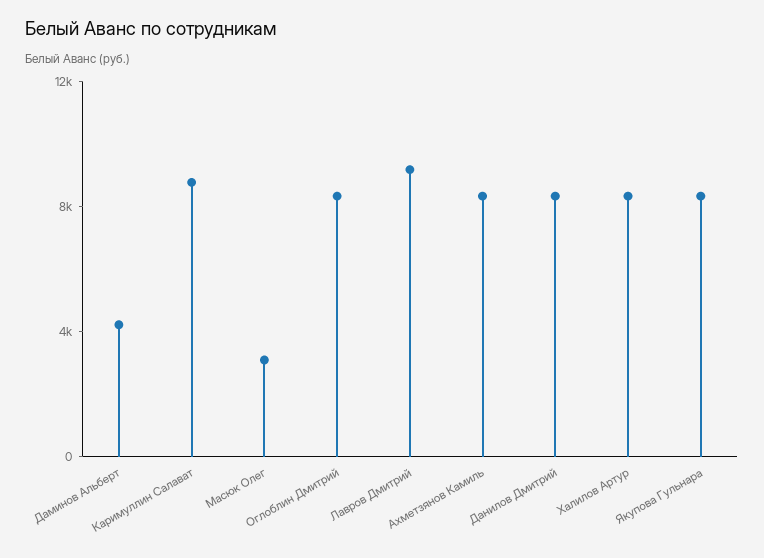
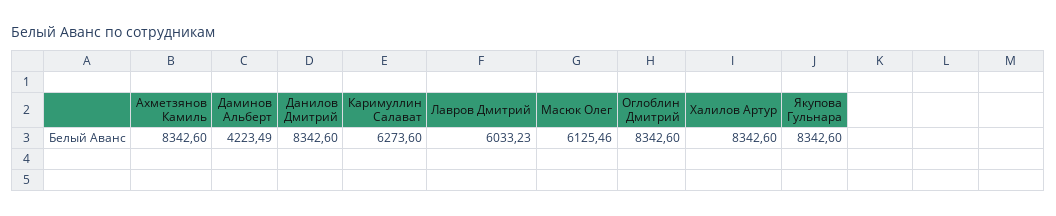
Каримуллин Салават: 9000 -> 6273.6
Масюк Олег: 3000 -> 6125.46
Лавров Дмитрий: 9000 -> 6033.23

